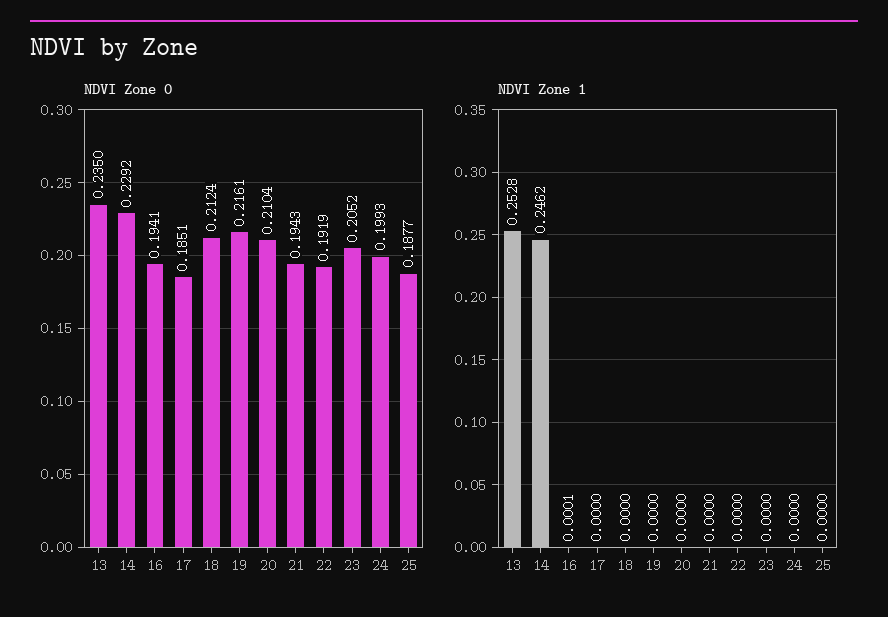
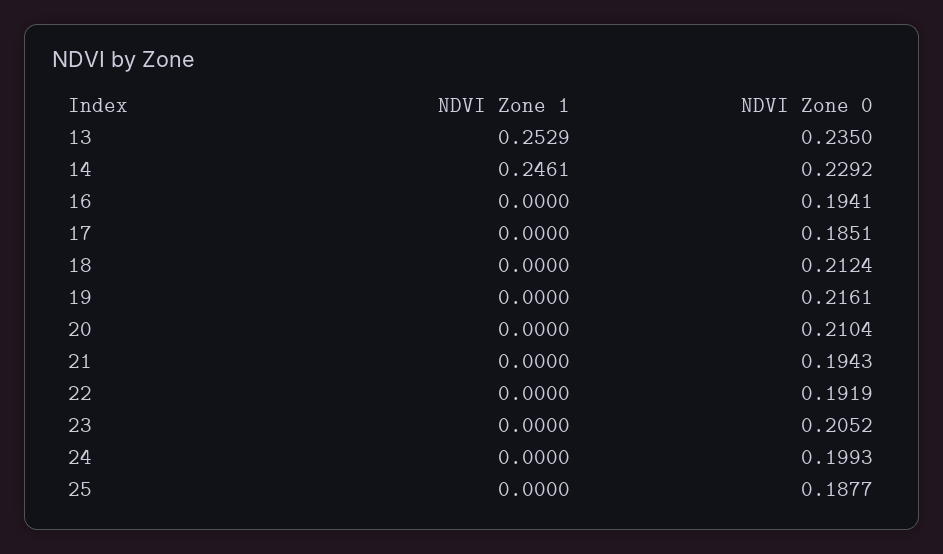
NDVI Zone 1, 13: 0.2528 -> 0.2529
NDVI Zone 1, 14: 0.2462 -> 0.2461
NDVI Zone 1, 16: 0.0001 -> 0

